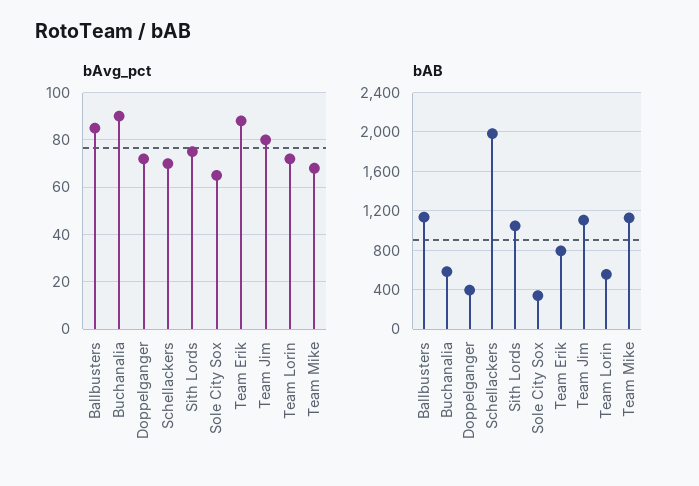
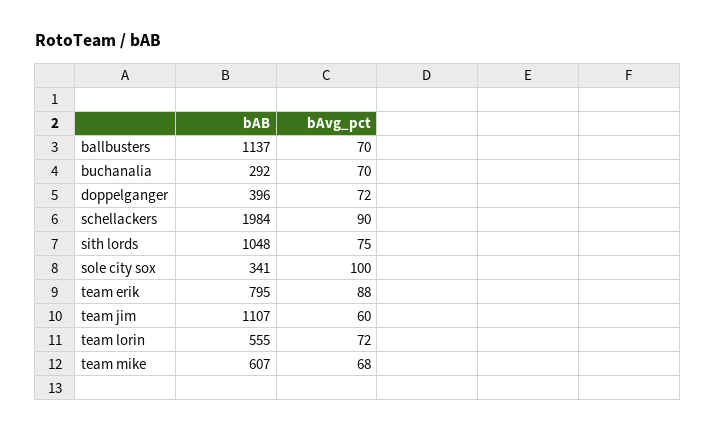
bAvg_pct, Ballbusters: 85 -> 70
bAvg_pct, Buchanalia: 90 -> 70
bAvg_pct, Schellackers: 70 -> 90
bAvg_pct, Sole City Sox: 65 -> 100
bAvg_pct, Team Jim: 80 -> 60
bAB, Buchanalia: 600 -> 292
bAB, Team Mike: 1100 -> 607

